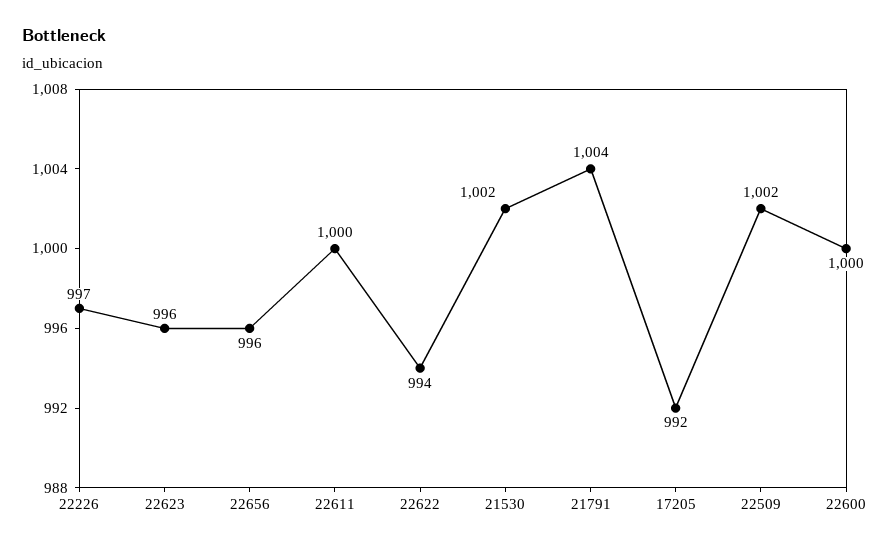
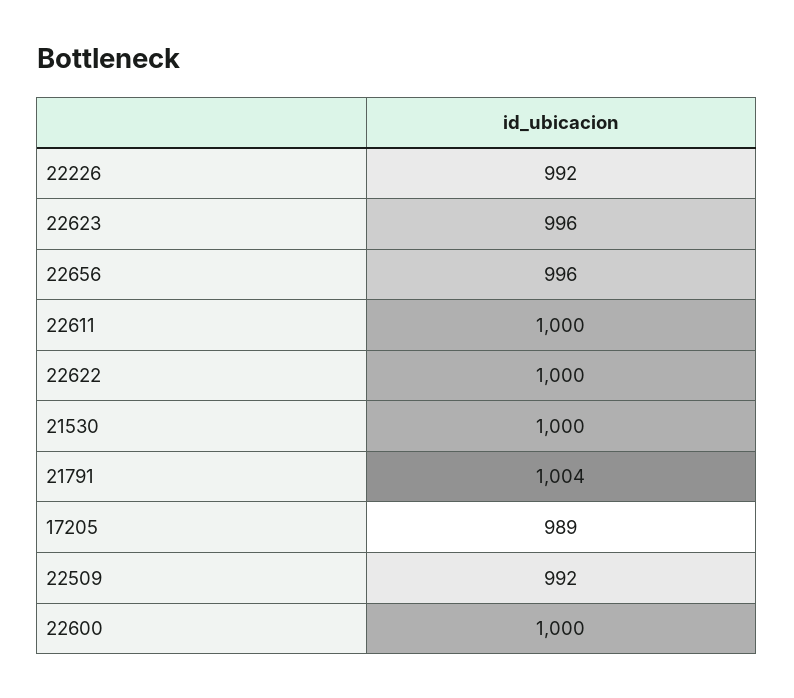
22226: 997 -> 992
22622: 994 -> 1000
21530: 1002 -> 1000
17205: 992 -> 989
22509: 1002 -> 992

